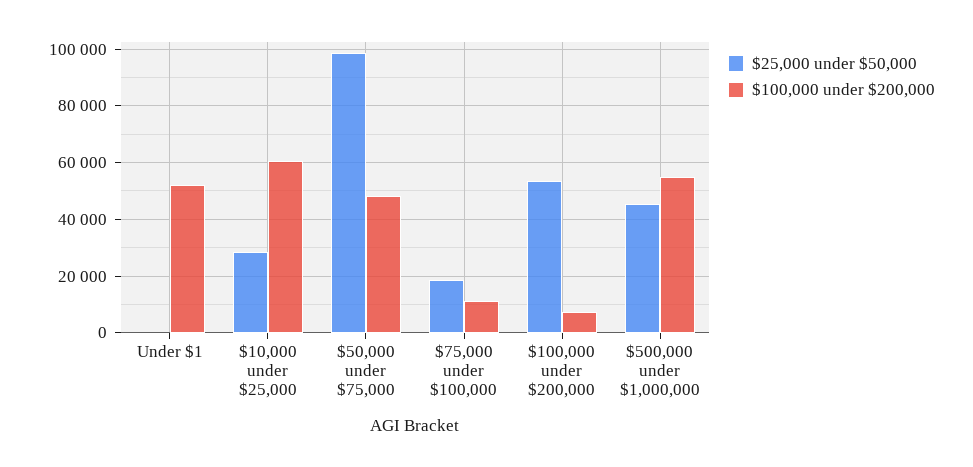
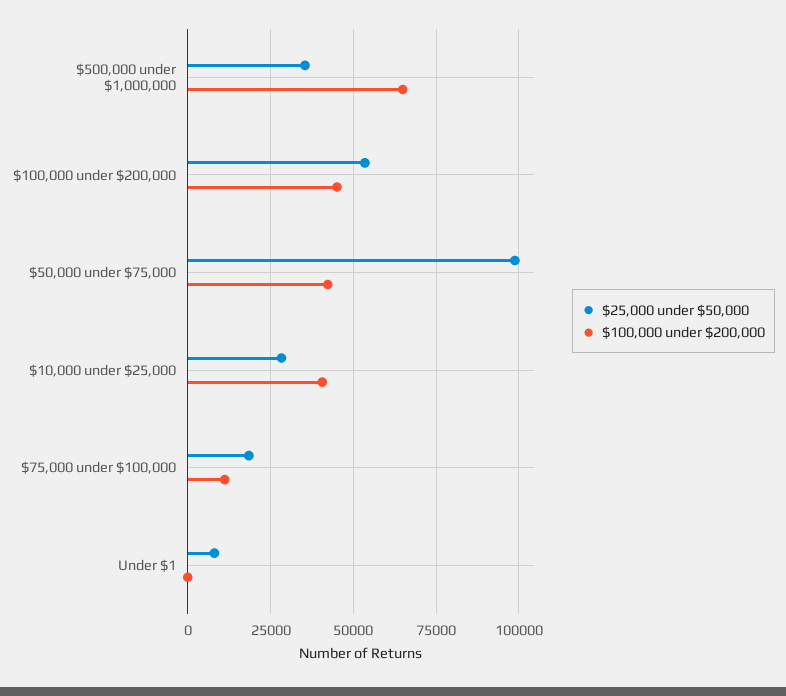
$25,000 under $50,000, Under $1: 0 -> 7500
$100,000 under $200,000, Under $1: 52500 -> 0
$100,000 under $200,000, $10,000 under $25,000: 60000 -> 40000
$100,000 under $200,000, $50,000 under $75,000: 47500 -> 42500
$100,000 under $200,000, $100,000 under $200,000: 7500 -> 45000
$25,000 under $50,000, $500,000 under $1,000,000: 45000 -> 35000
$100,000 under $200,000, $500,000 under $1,000,000: 55000 -> 65000

